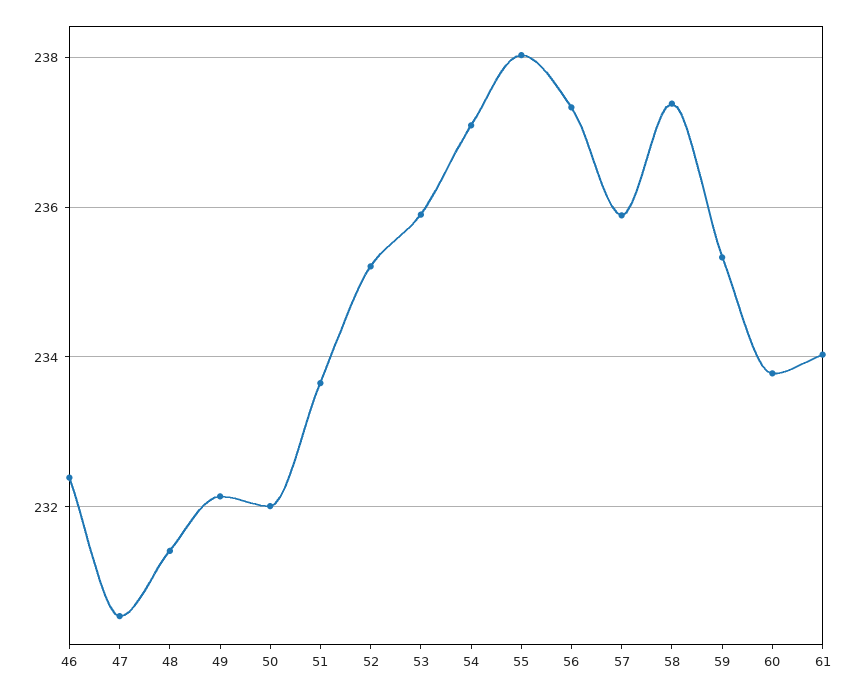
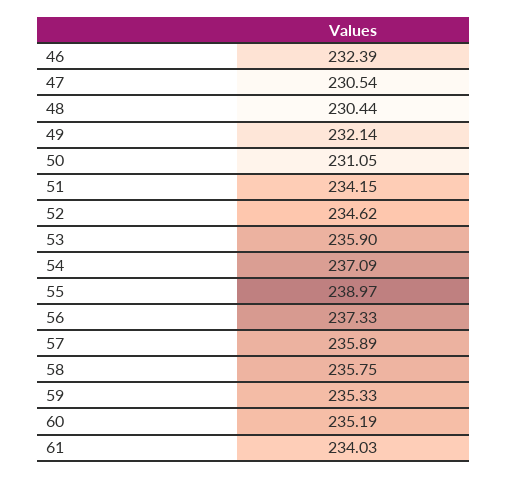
48: 231.4 -> 230.44
50: 232 -> 231.05
51: 233.6 -> 234.15
52: 235.2 -> 234.62
55: 238 -> 238.97
58: 237.4 -> 235.75
60: 233.8 -> 235.19

